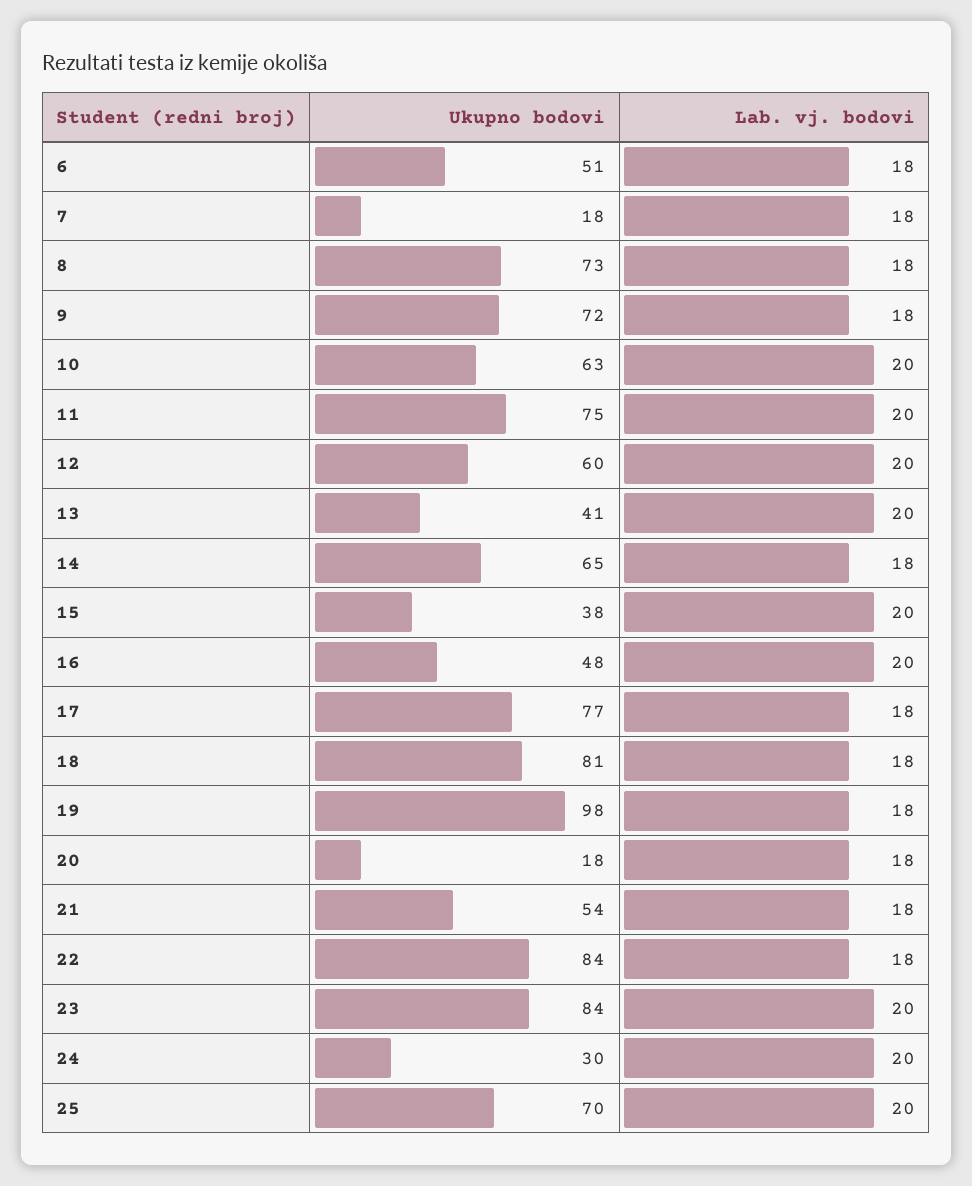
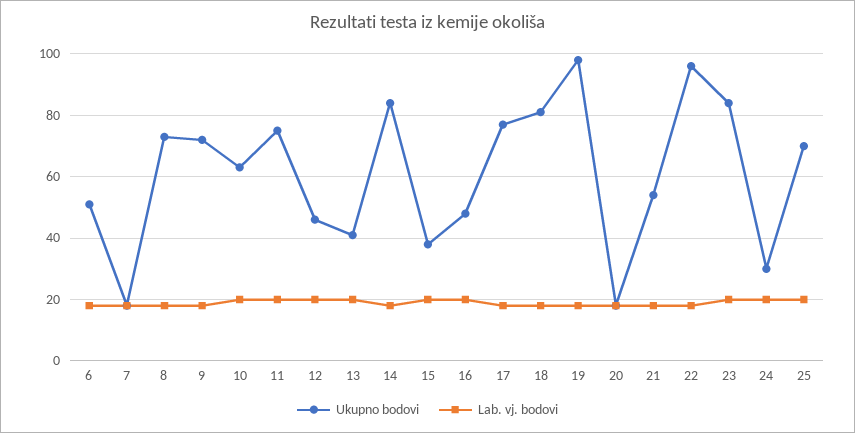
Ukupno bodovi, 12: 60 -> 45
Ukupno bodovi, 14: 65 -> 85
Ukupno bodovi, 22: 84 -> 95

